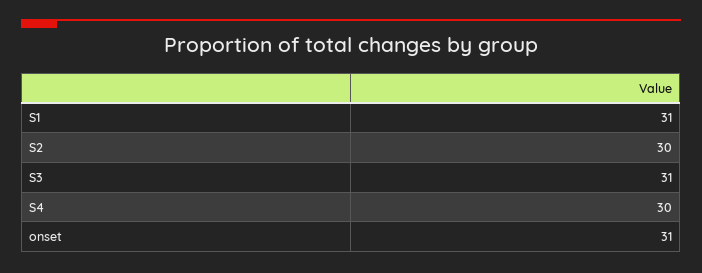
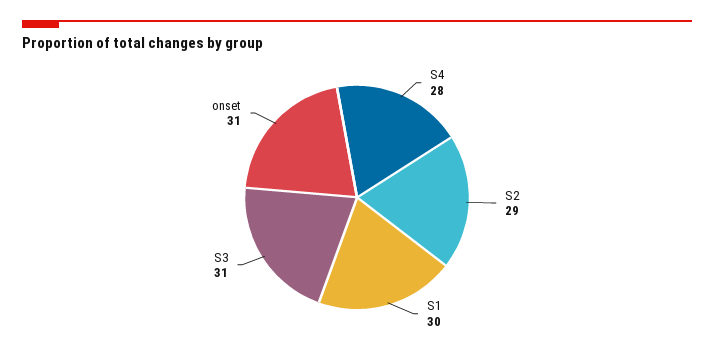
S1: 31 -> 30
S2: 30 -> 29
S4: 30 -> 28

